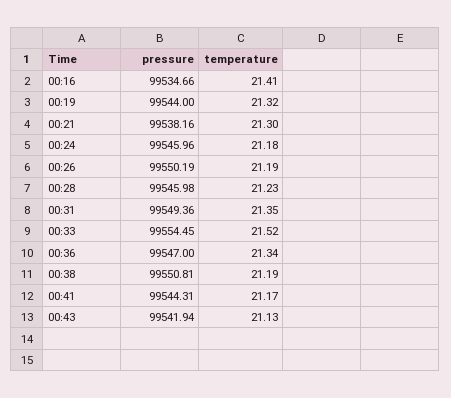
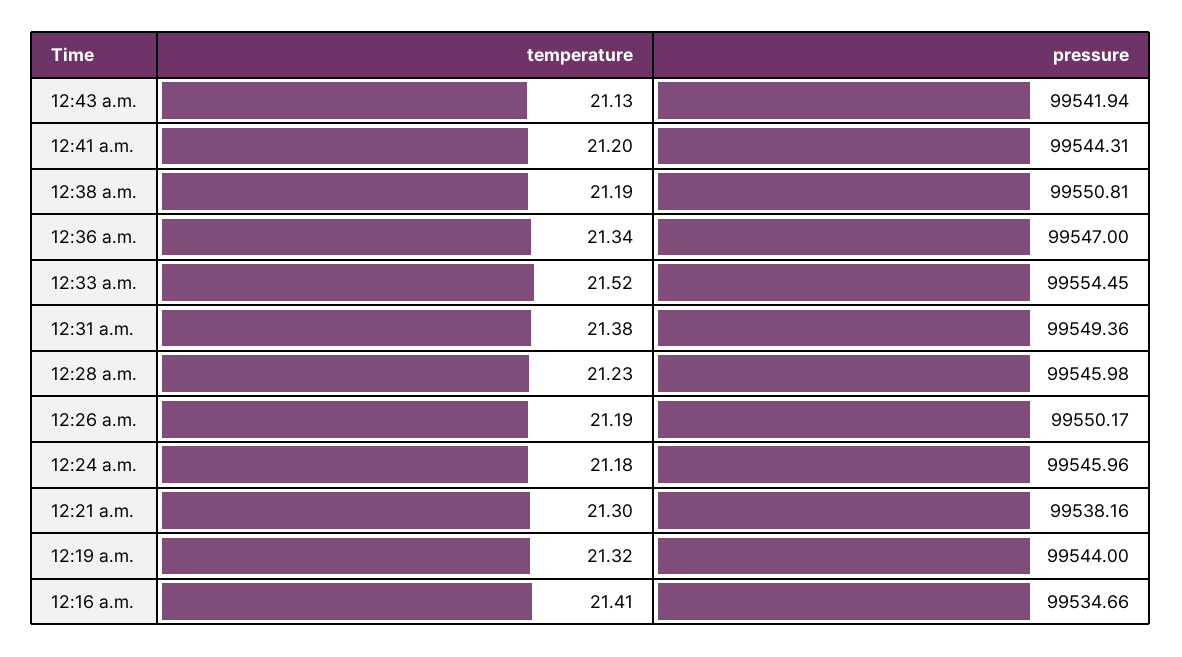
pressure, 00:26: 99550.19 -> 99550.17
temperature, 00:31: 21.35 -> 21.38
temperature, 00:41: 21.17 -> 21.2

